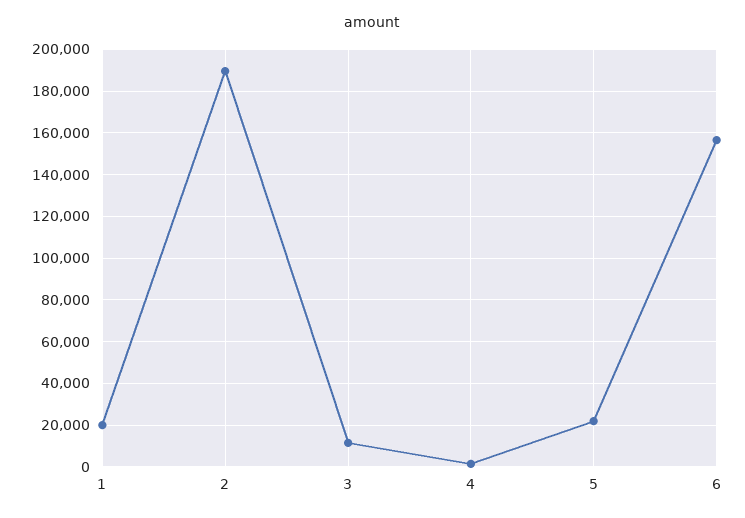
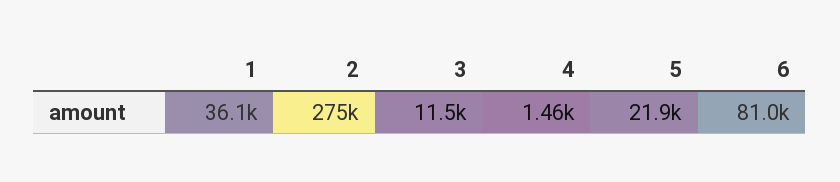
1: 20000 -> 36100
2: 190000 -> 275000
6: 155000 -> 81000

